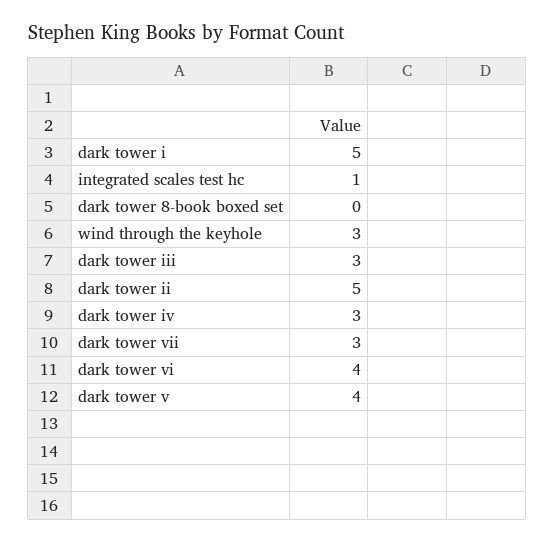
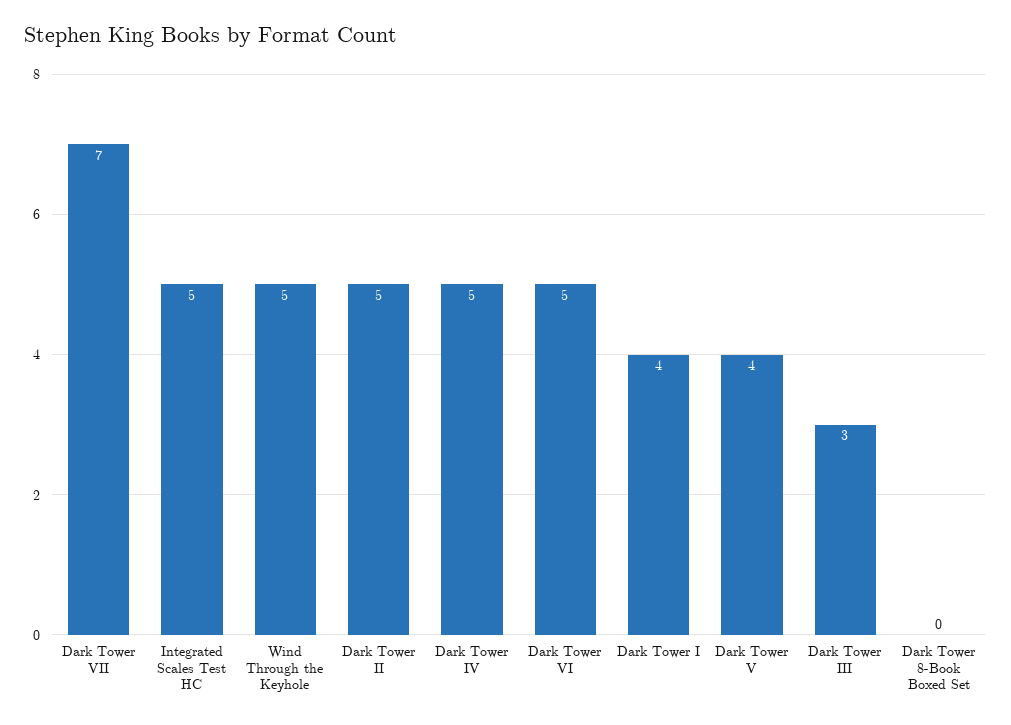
dark tower i: 5 -> 4
integrated scales test hc: 1 -> 5
wind through the keyhole: 3 -> 5
dark tower iv: 3 -> 5
dark tower vii: 3 -> 7
dark tower vi: 4 -> 5

